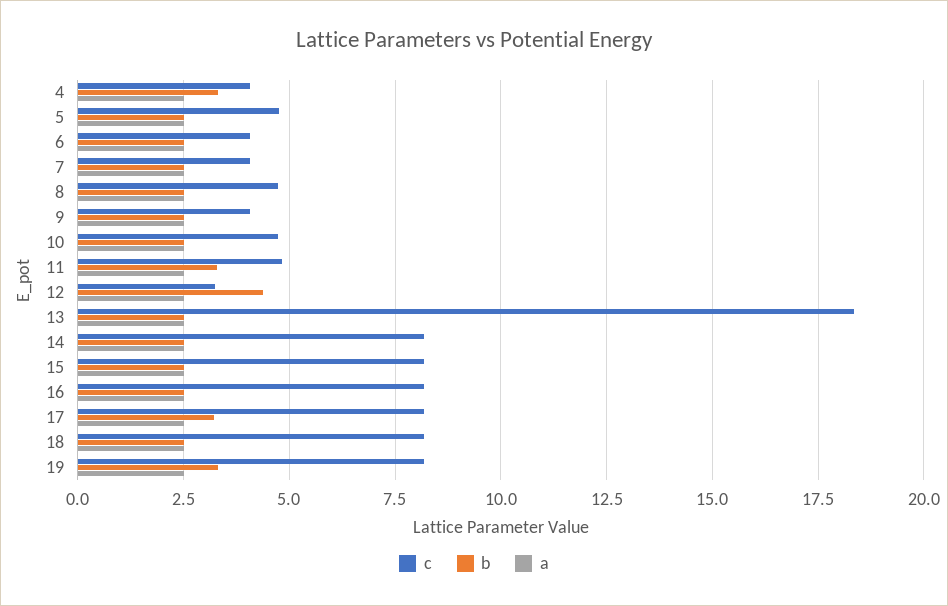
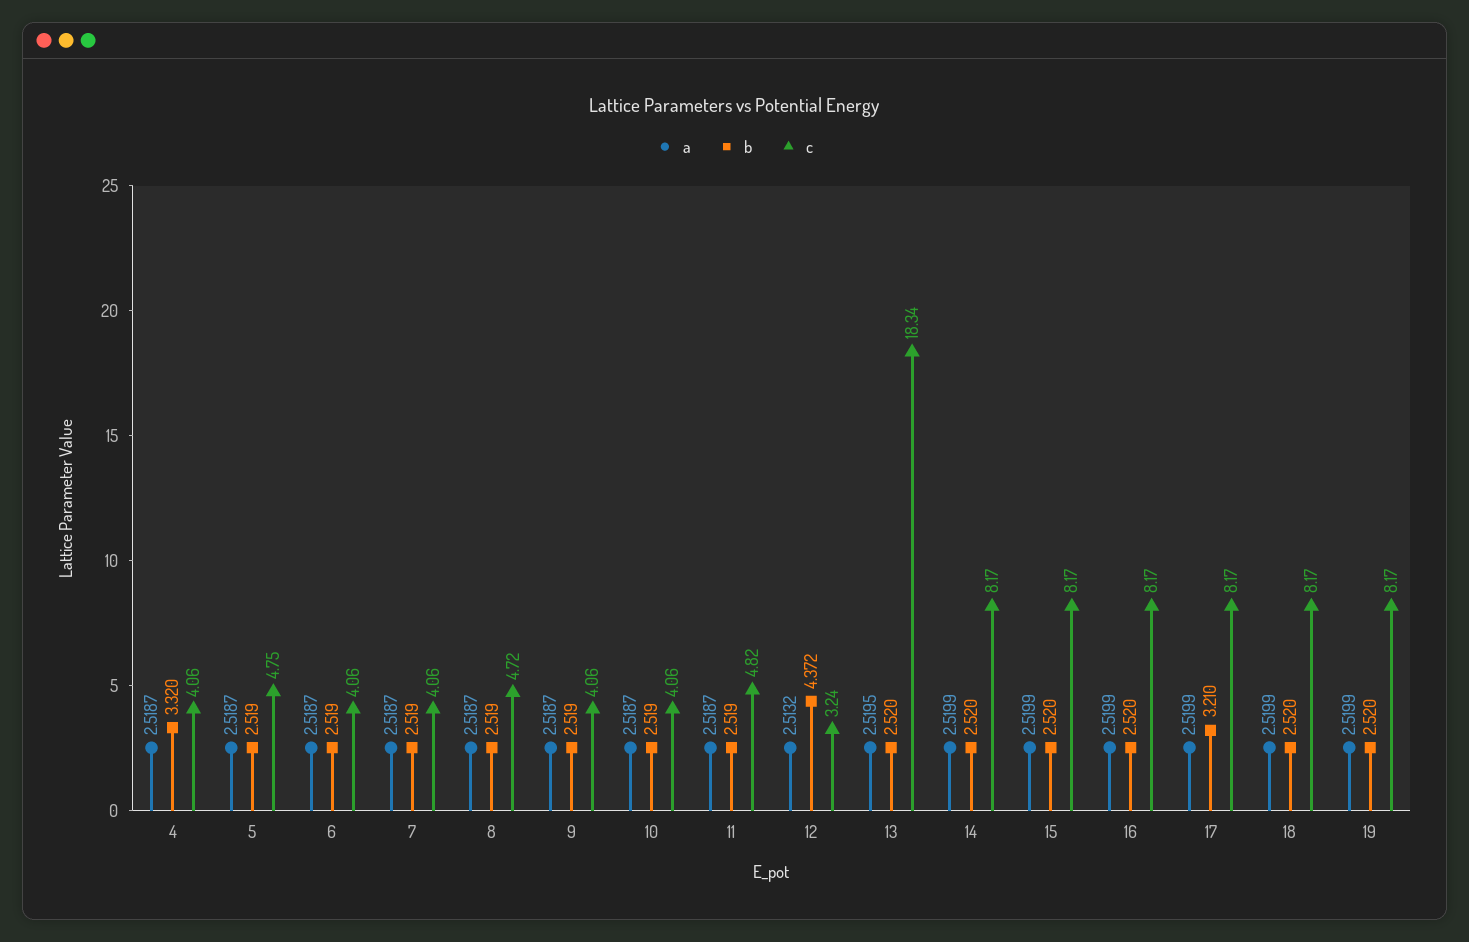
c, 10: 4.75 -> 4.06
b, 11: 3.25 -> 2.519
b, 19: 3.25 -> 2.52

